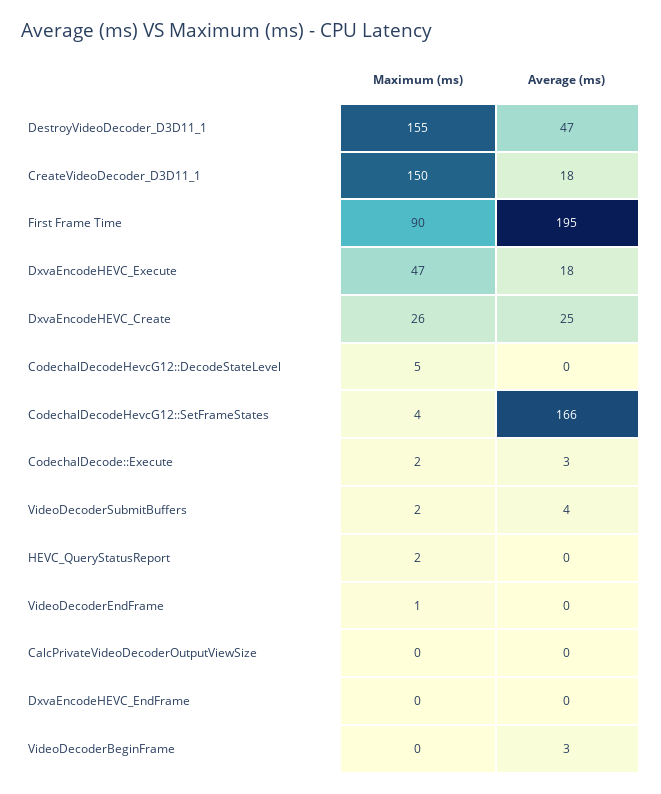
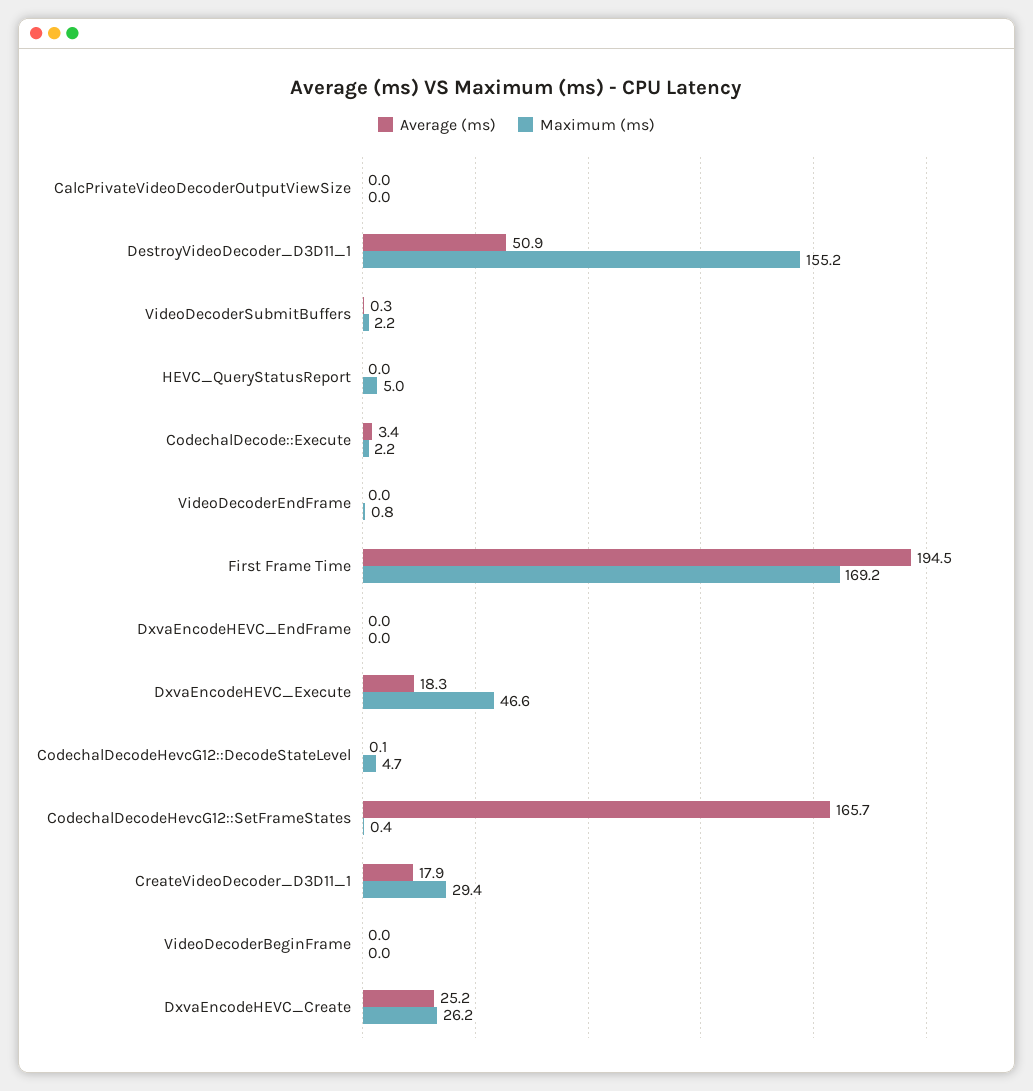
Average (ms), DestroyVideoDecoder_D3D11_1: 47 -> 50.9
Maximum (ms), CreateVideoDecoder_D3D11_1: 150 -> 29.4
Maximum (ms), First Frame Time: 90 -> 169.2
Maximum (ms), CodechalDecodeHevcG12::SetFrameStates: 4 -> 0.4
Average (ms), VideoDecoderSubmitBuffers: 4 -> 0.3
Maximum (ms), HEVC_QueryStatusReport: 2 -> 5
Average (ms), VideoDecoderBeginFrame: 3 -> 0

